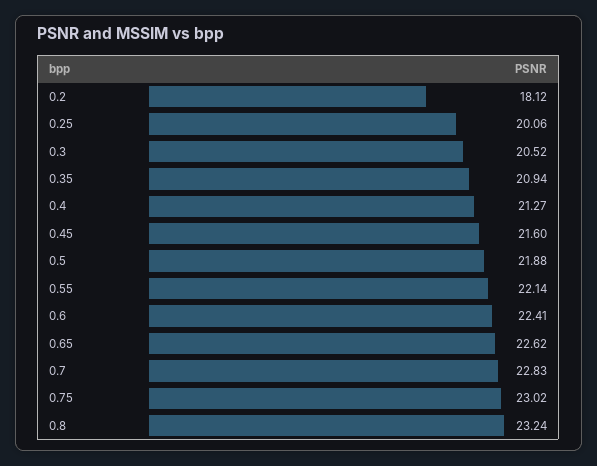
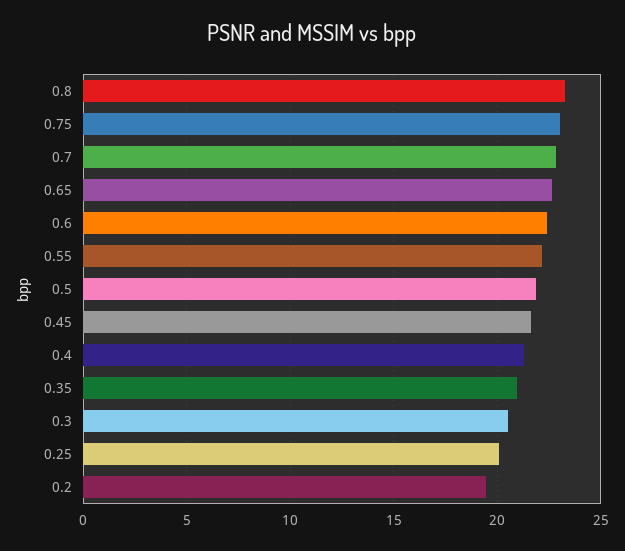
0.2: 18.12 -> 19.5

